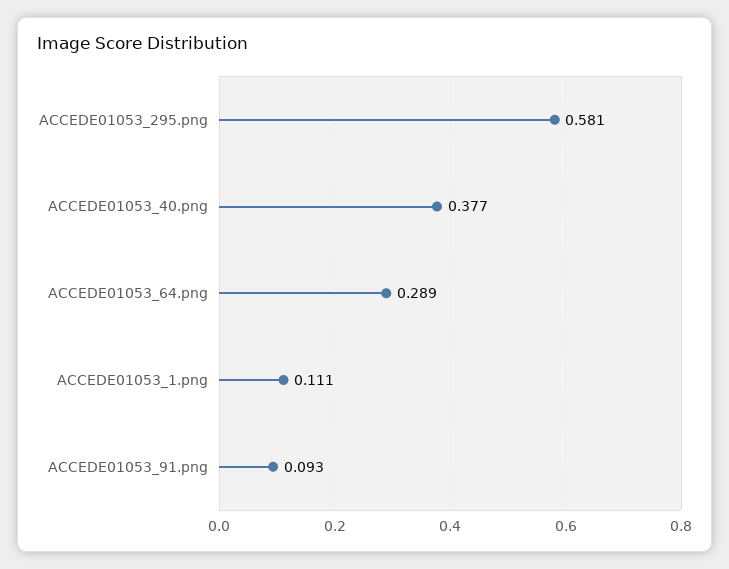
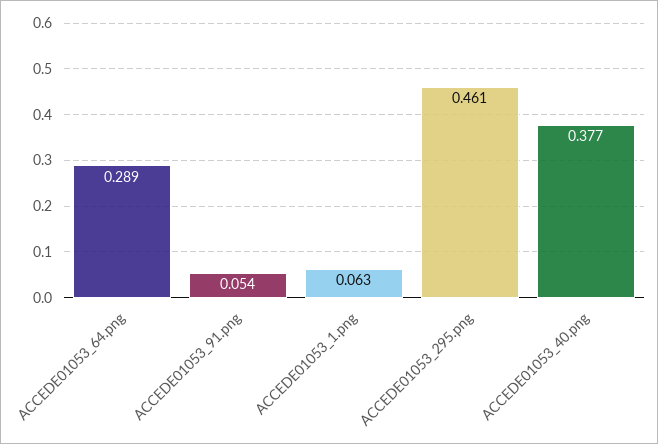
ACCEDE01053_295.png: 0.581 -> 0.461
ACCEDE01053_1.png: 0.111 -> 0.063
ACCEDE01053_91.png: 0.093 -> 0.054

